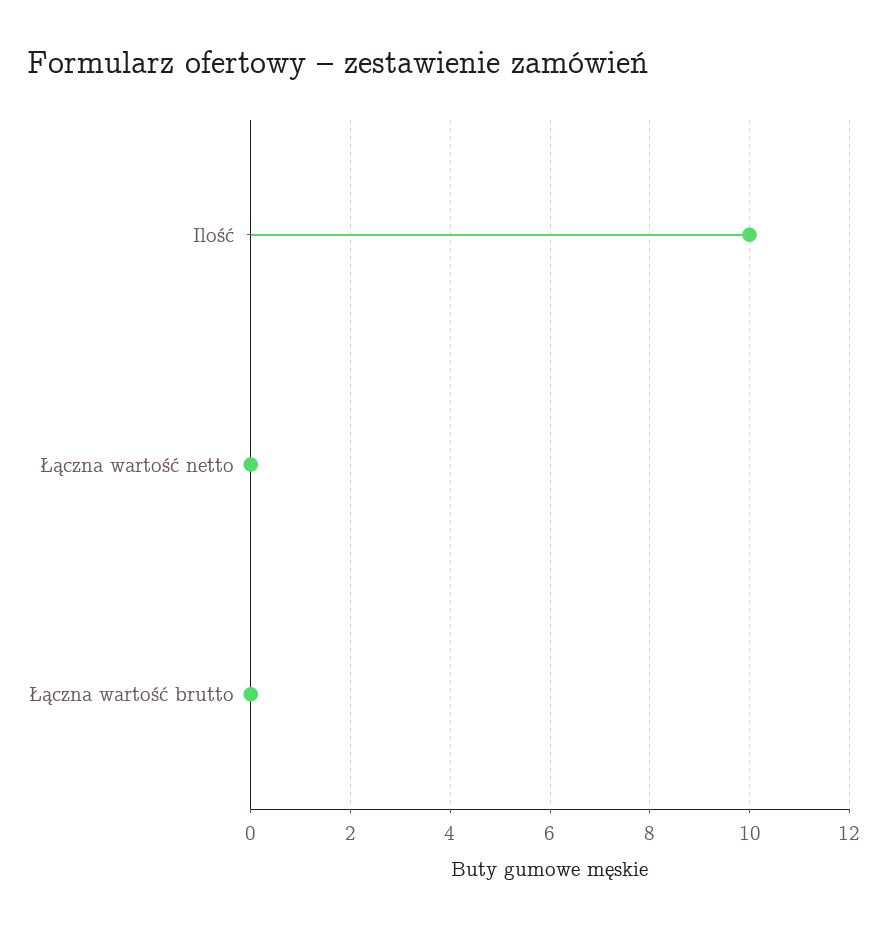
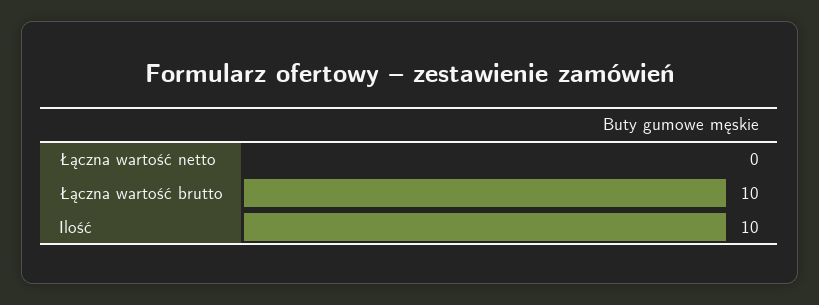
Łączna wartość brutto: 0 -> 10

